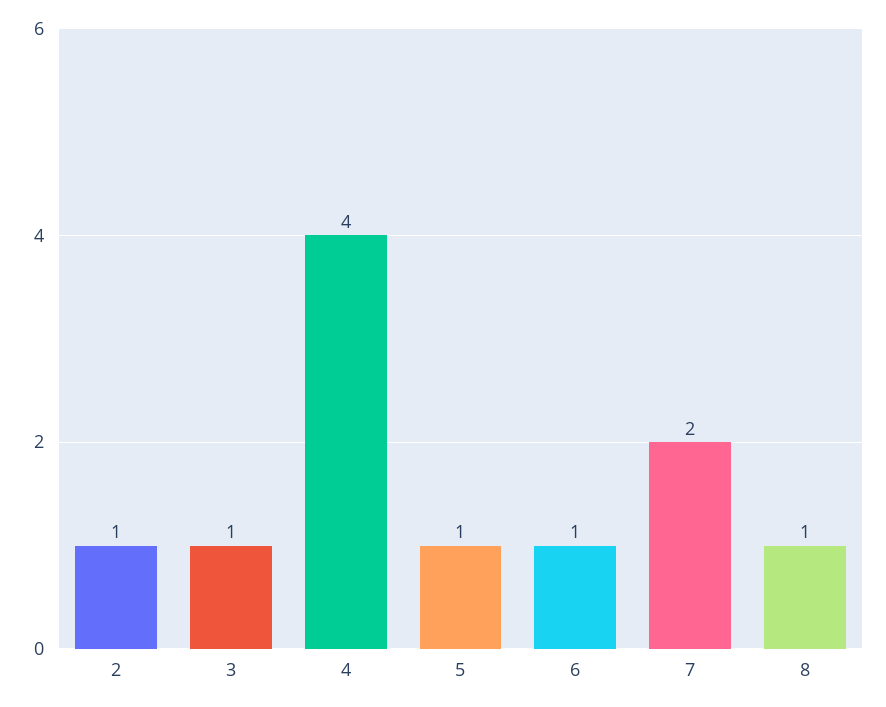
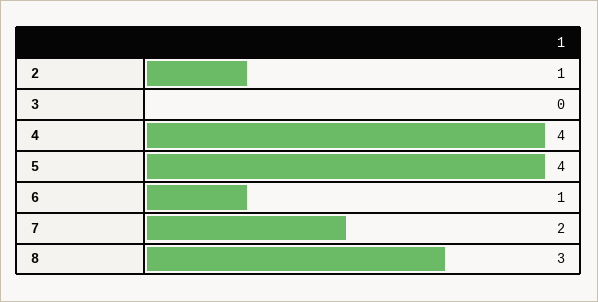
3: 1 -> 0
5: 1 -> 4
8: 1 -> 3

